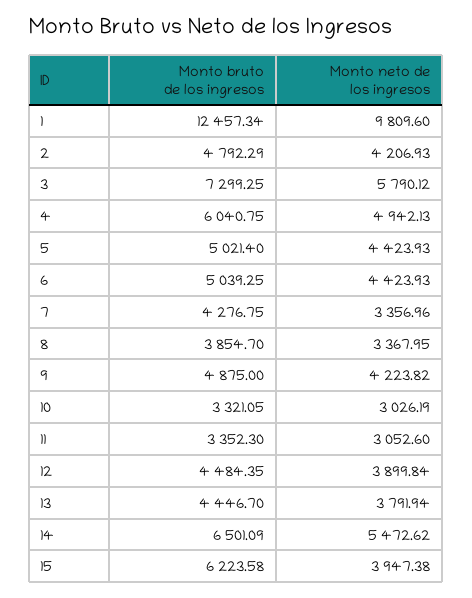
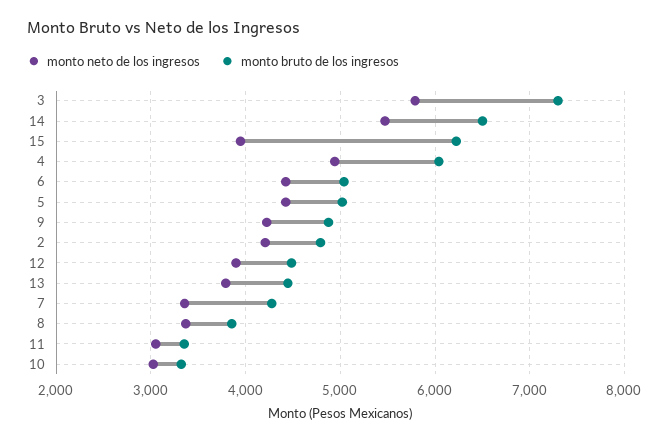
Monto bruto de los ingresos, 1: 12457.34 -> none
Monto neto de los ingresos, 1: 9809.6 -> none

